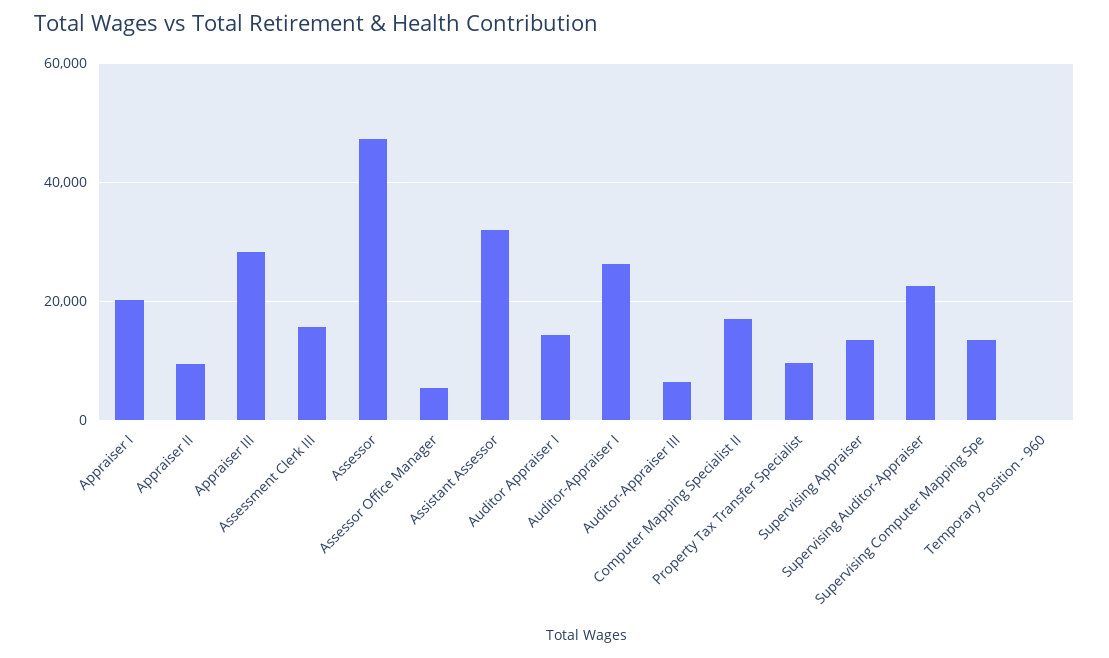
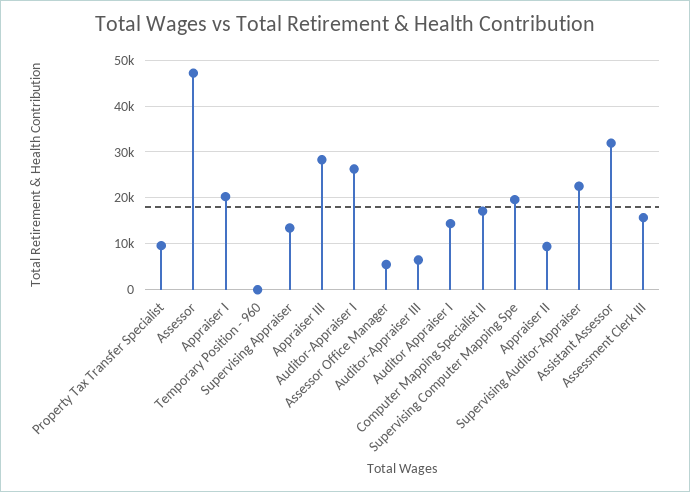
Supervising Computer Mapping Spe: 14000 -> 20000

